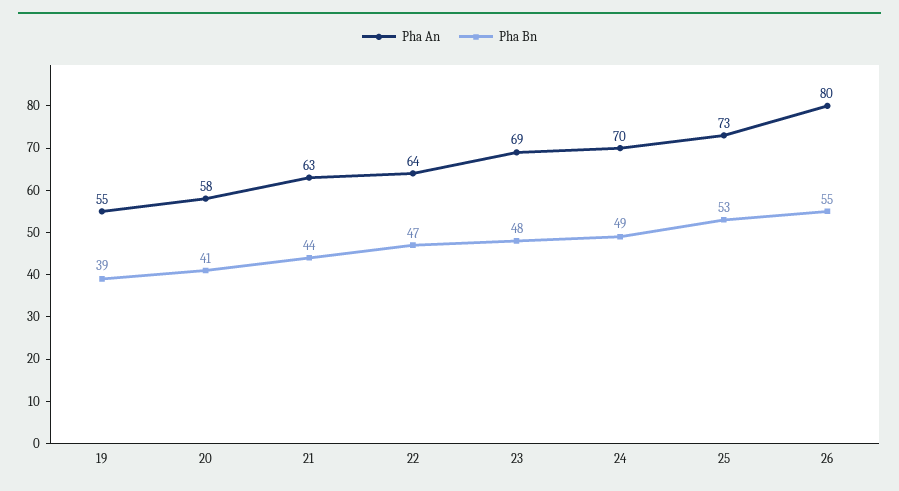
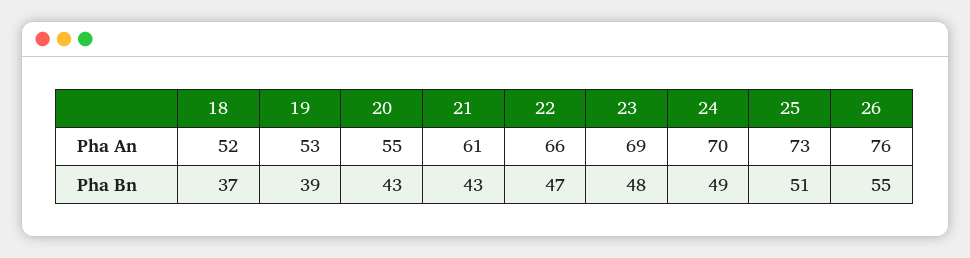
Pha An, 19: 55 -> 53
Pha An, 20: 58 -> 55
Pha Bn, 20: 41 -> 43
Pha An, 21: 63 -> 61
Pha Bn, 21: 44 -> 43
Pha An, 22: 64 -> 66
Pha Bn, 25: 53 -> 51
Pha An, 26: 80 -> 76
Pha An, 18: none -> 52
Pha Bn, 18: none -> 37

